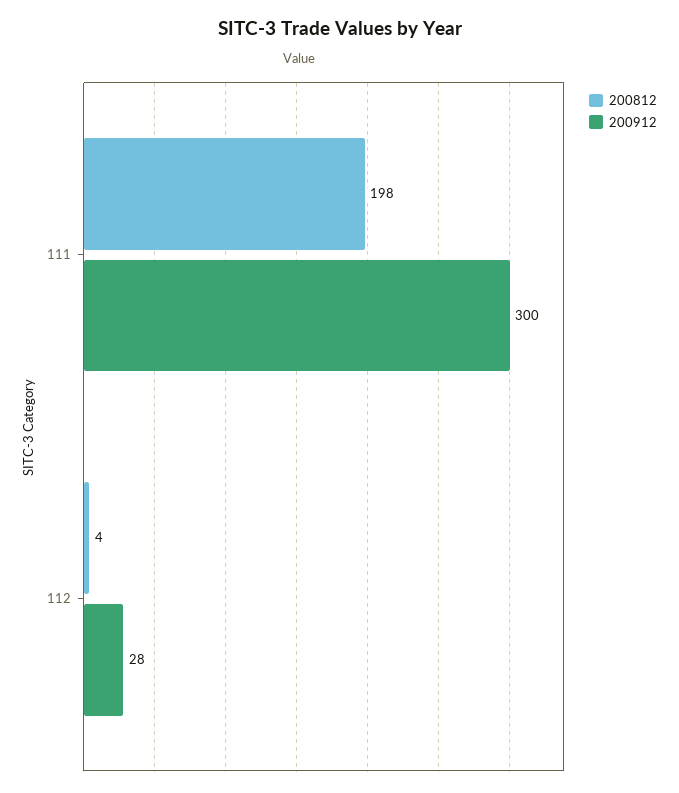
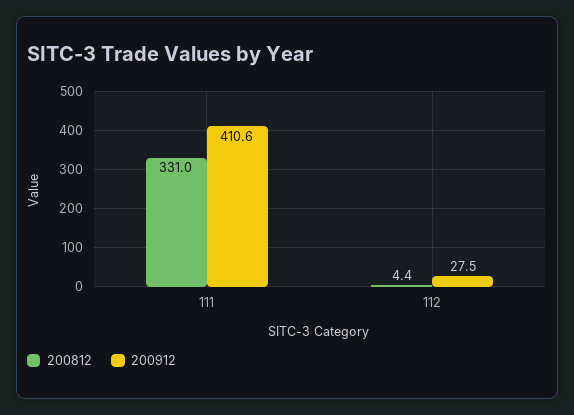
200812, 111: 198 -> 331
200912, 111: 300 -> 410.6

